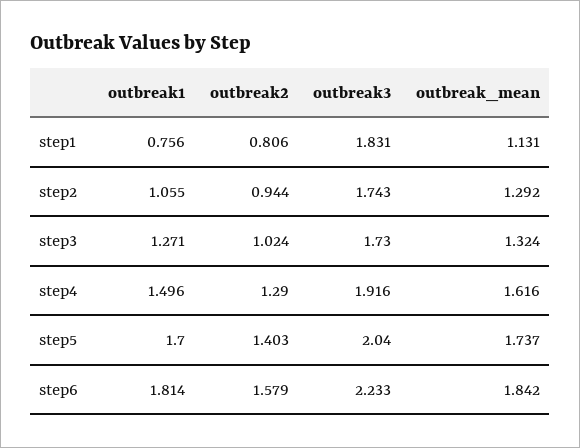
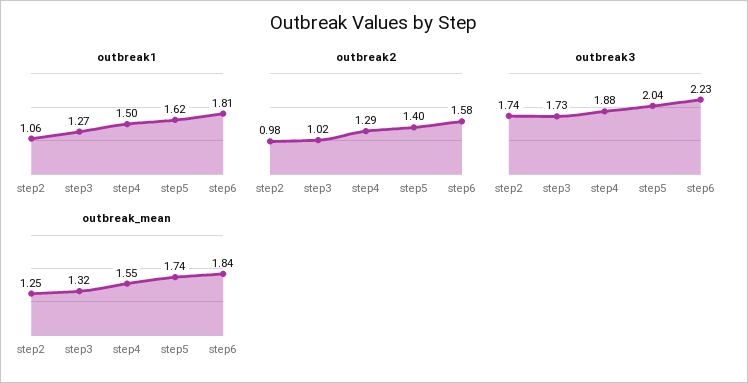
outbreak1, step1: 0.756 -> none
outbreak2, step1: 0.806 -> none
outbreak3, step1: 1.831 -> none
outbreak_mean, step1: 1.131 -> none
outbreak2, step2: 0.944 -> 0.98
outbreak_mean, step2: 1.292 -> 1.25
outbreak3, step4: 1.916 -> 1.88
outbreak_mean, step4: 1.616 -> 1.55
outbreak1, step5: 1.7 -> 1.62

